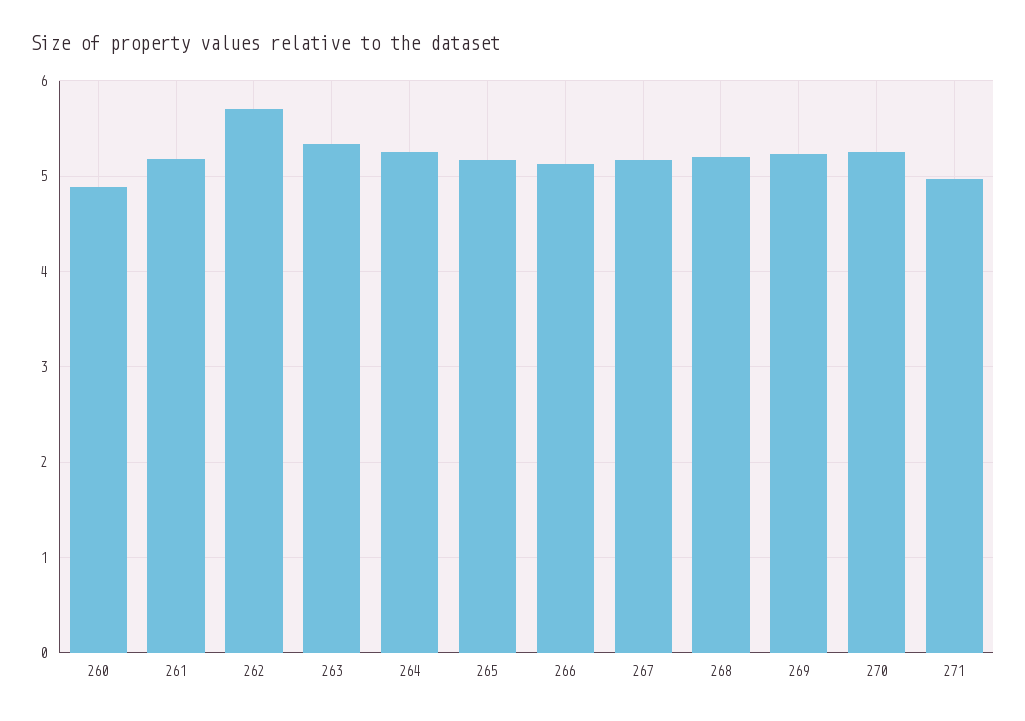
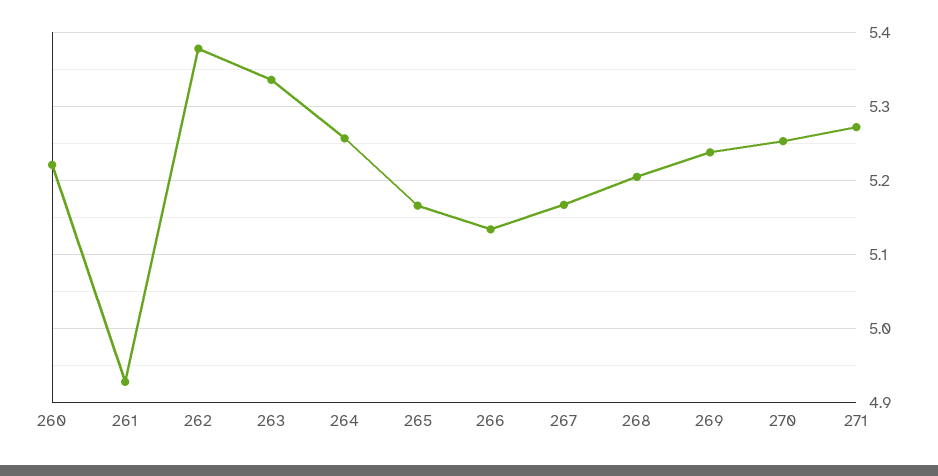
260: 4.9 -> 5.22
261: 5.2 -> 4.93
262: 5.7 -> 5.38
271: 5 -> 5.27

